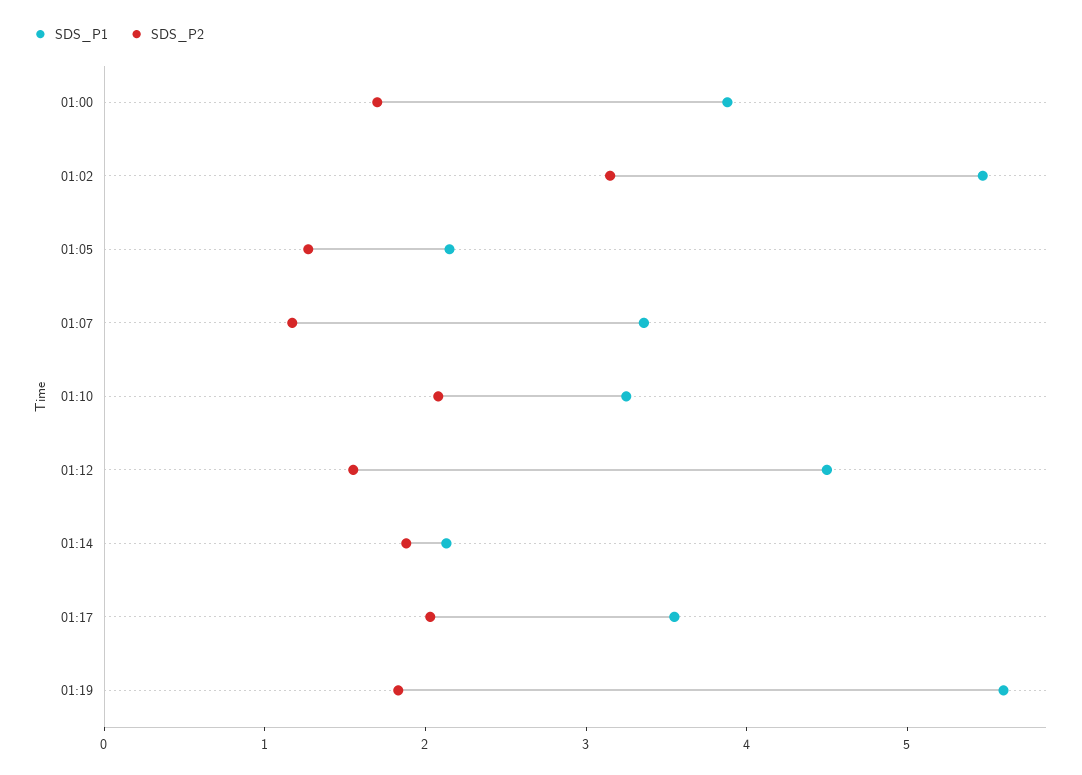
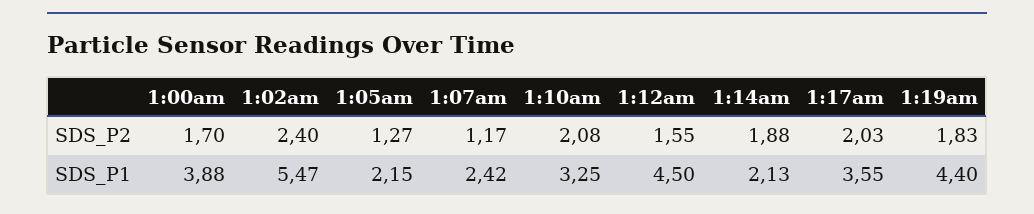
SDS_P2, 01:02: 3.2 -> 2.4
SDS_P1, 01:07: 3.4 -> 2.42
SDS_P1, 01:19: 5.6 -> 4.4

